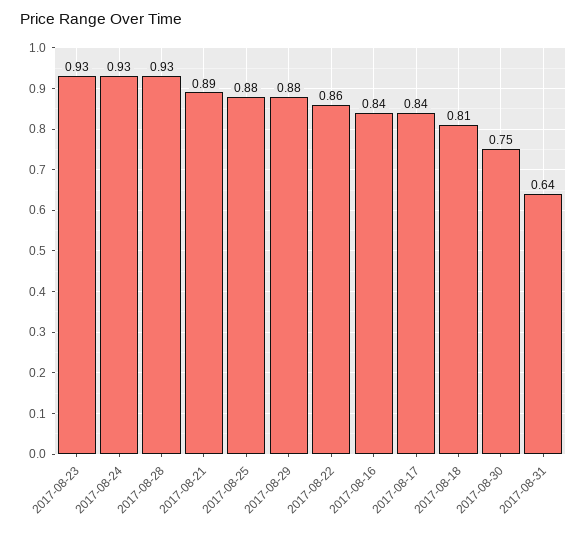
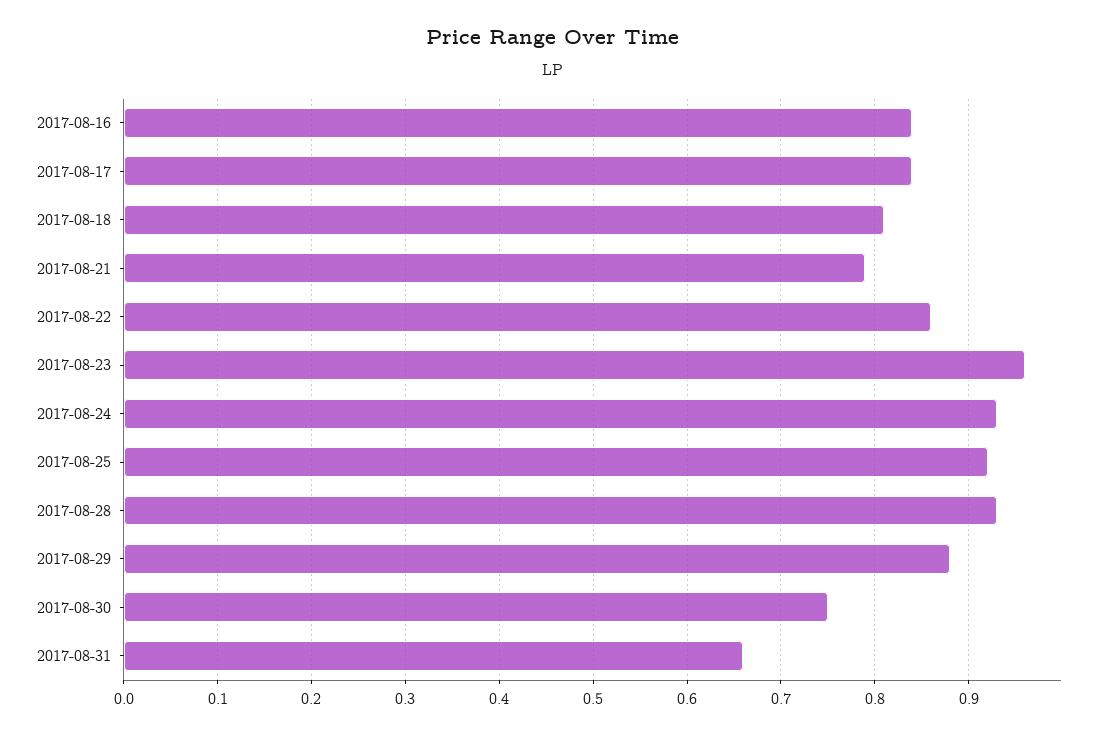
2017-08-23: 0.93 -> 0.96
2017-08-21: 0.89 -> 0.79
2017-08-25: 0.88 -> 0.92
2017-08-31: 0.64 -> 0.66

